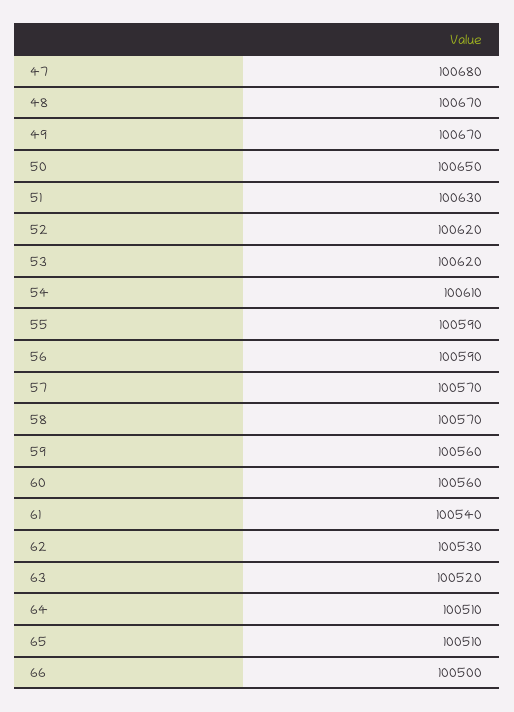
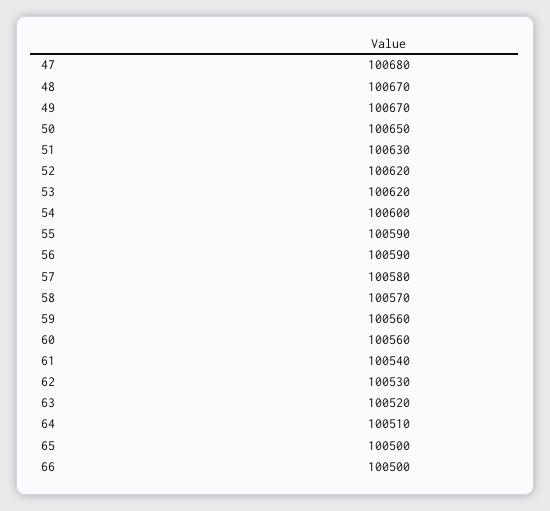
54: 100610 -> 100600
57: 100570 -> 100580
65: 100510 -> 100500

